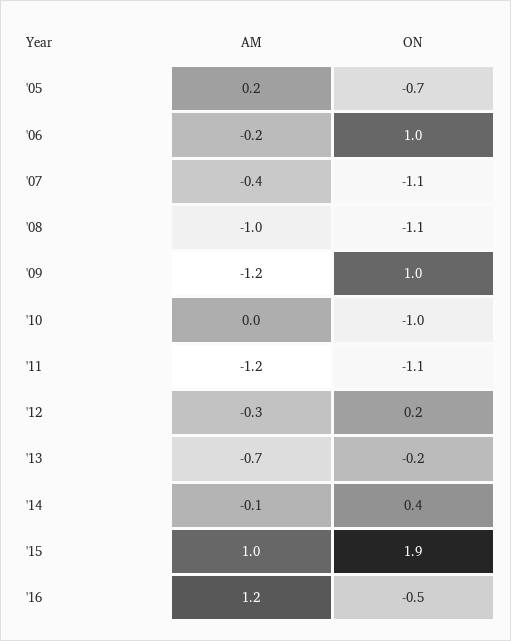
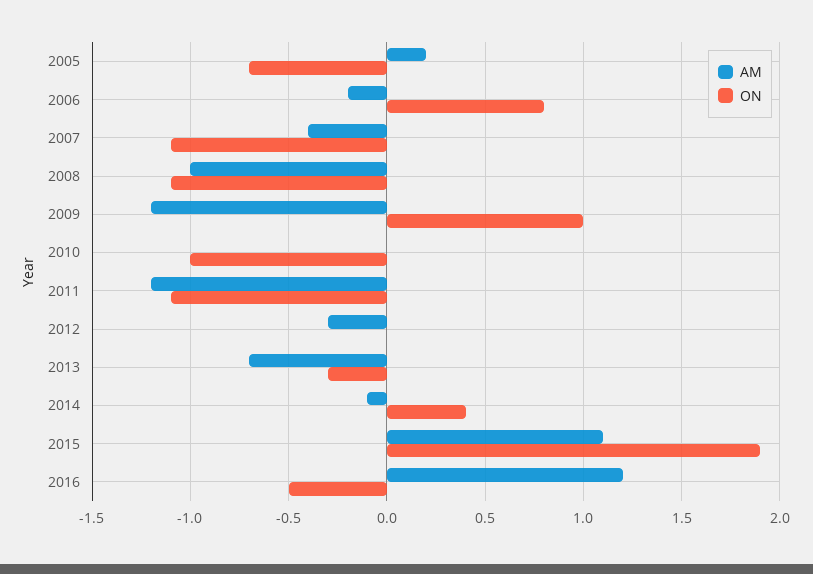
ON, '06: 1 -> 0.8
ON, '12: 0.2 -> 0
ON, '13: -0.2 -> -0.3
AM, '15: 1 -> 1.1

